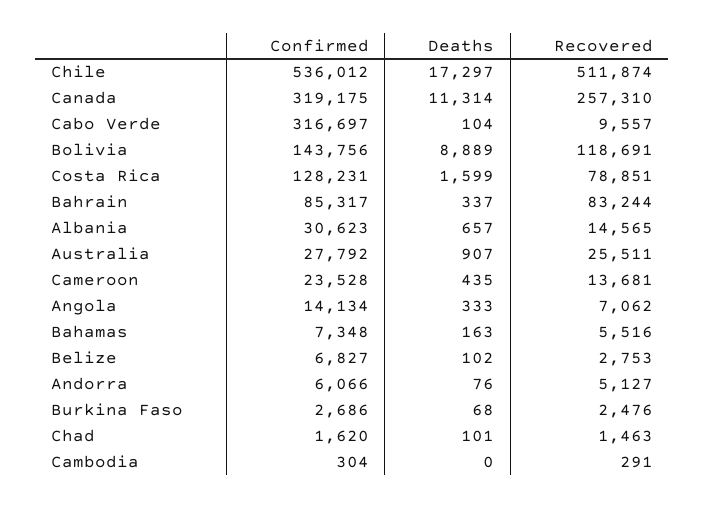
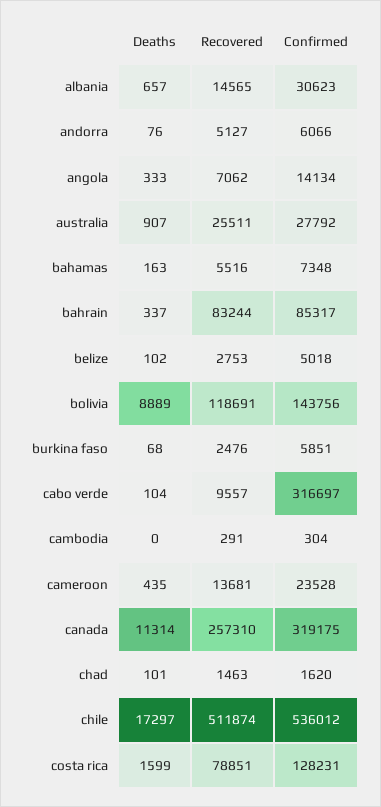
Confirmed, Belize: 6827 -> 5018
Confirmed, Burkina Faso: 2686 -> 5851

